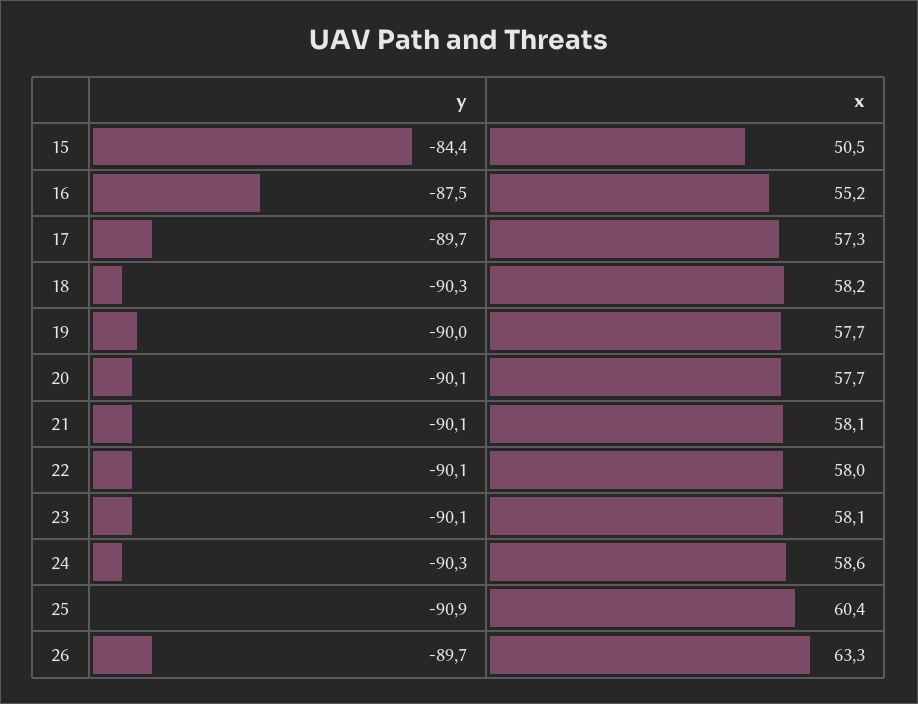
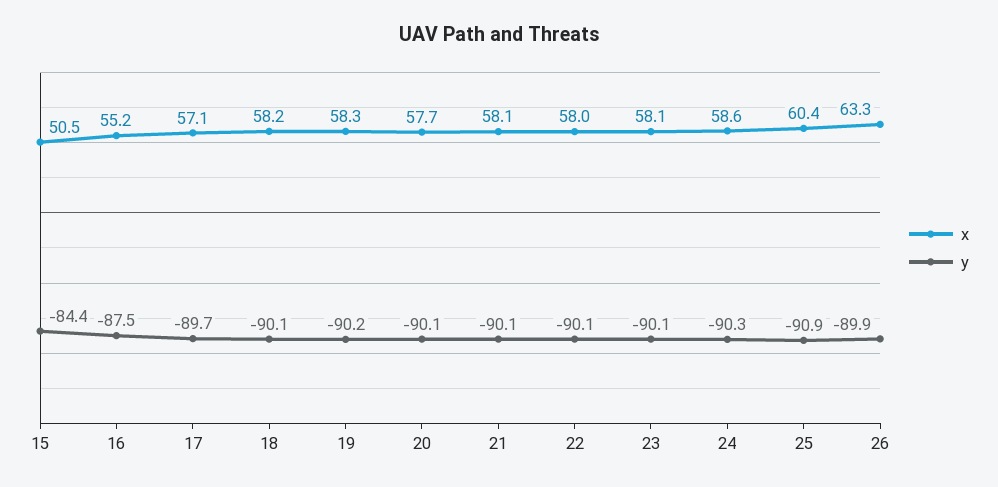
x, 17: 57.3 -> 57.1
y, 18: -90.3 -> -90.1
y, 19: -90 -> -90.2
x, 19: 57.7 -> 58.3
y, 26: -89.7 -> -89.9

